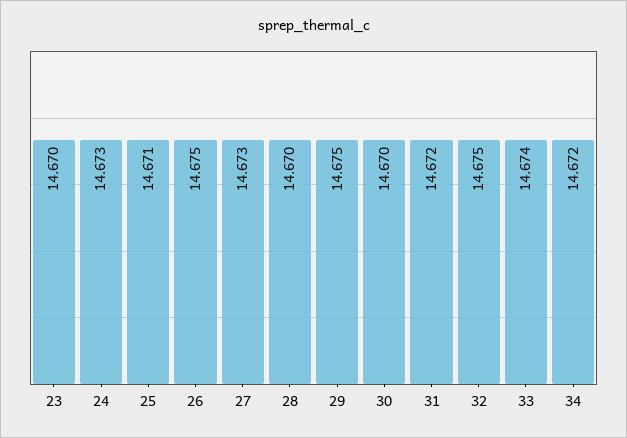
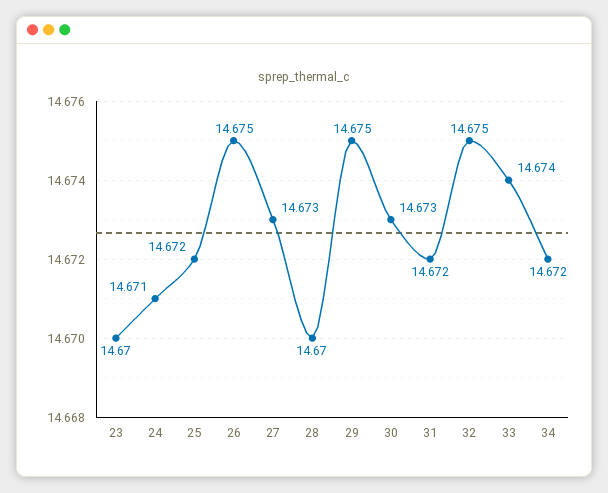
24: 14.673 -> 14.671
25: 14.671 -> 14.672
30: 14.67 -> 14.673

